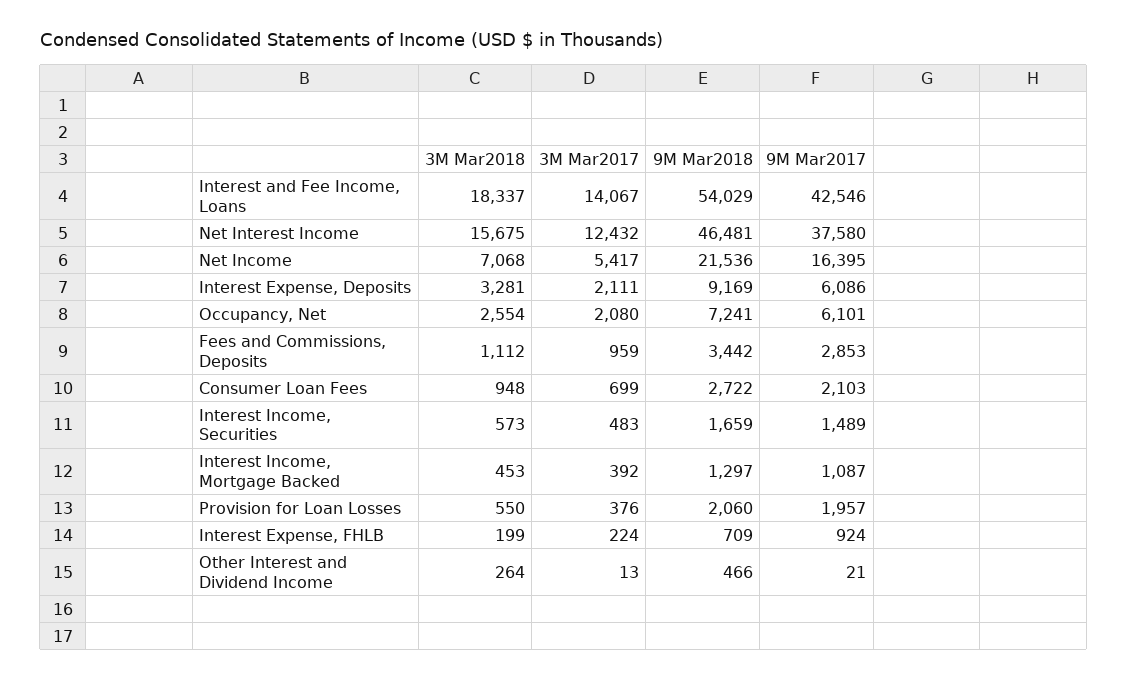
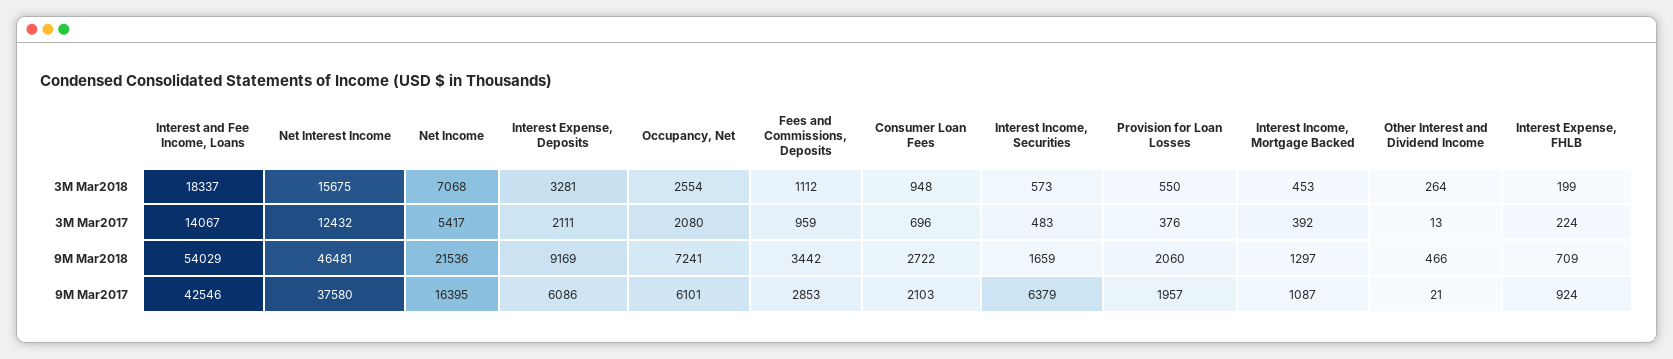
3M Mar2017, Consumer Loan Fees: 699 -> 696
9M Mar2017, Interest Income, Securities: 1489 -> 6379

